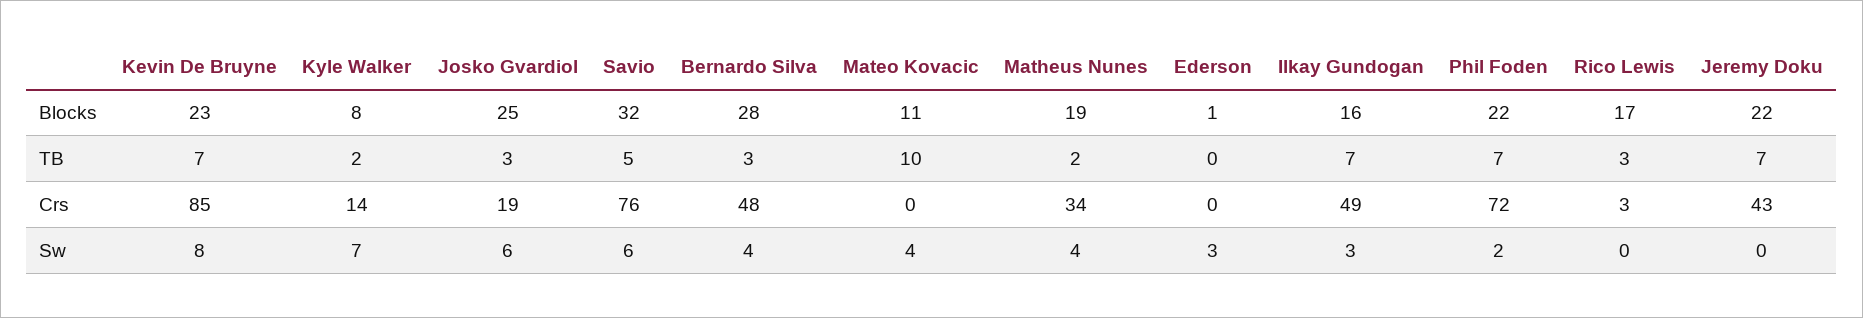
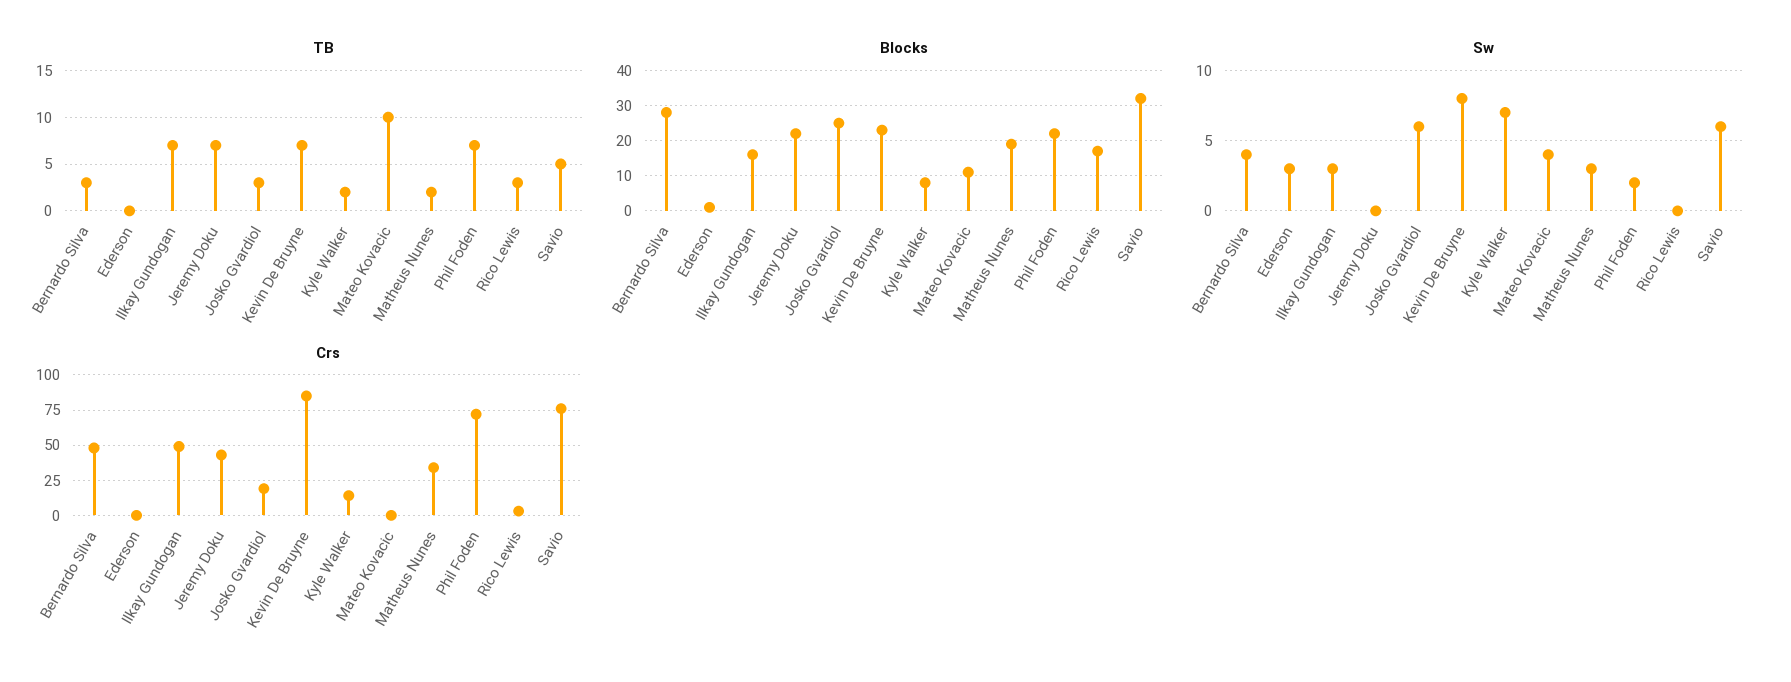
Sw, Matheus Nunes: 4 -> 3

